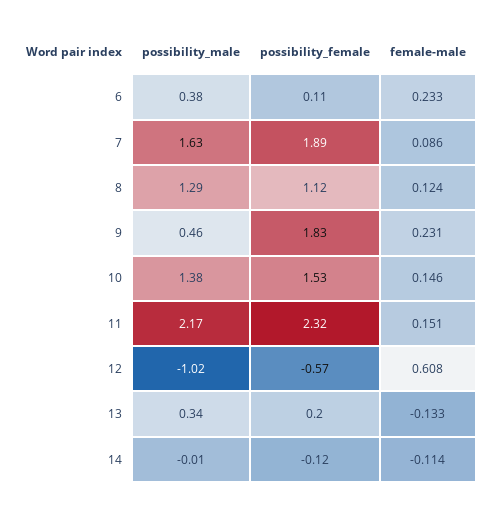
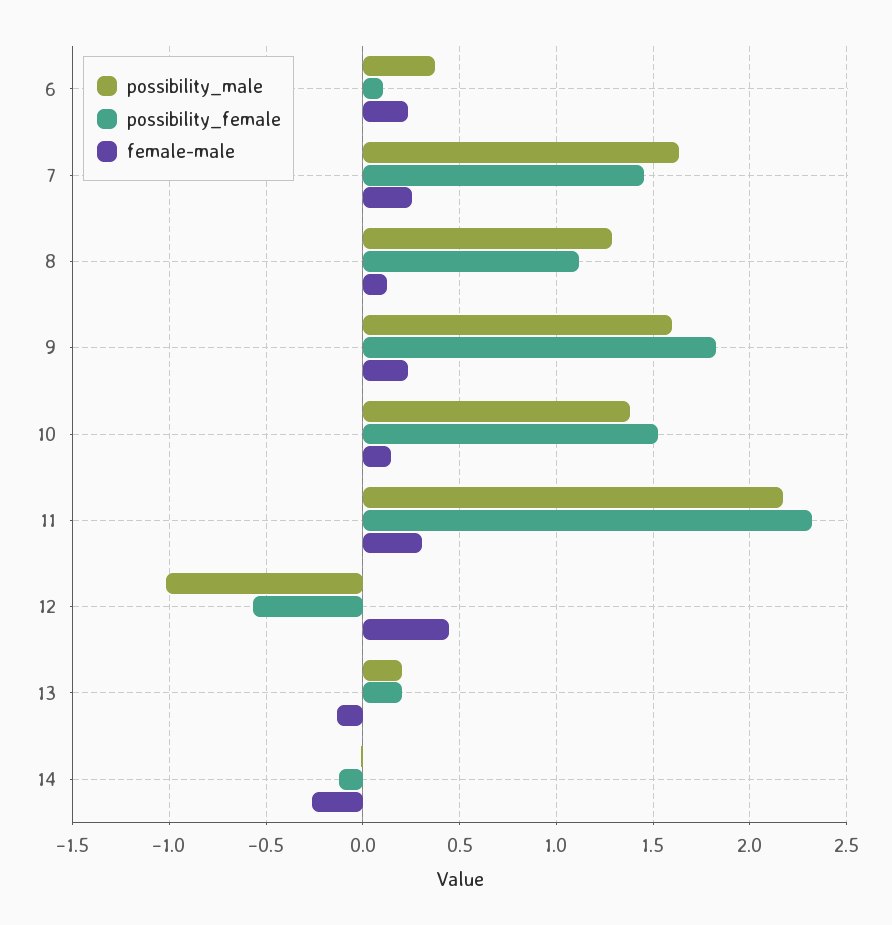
possibility_female, 7: 1.89 -> 1.45
female-male, 7: 0.086 -> 0.25
possibility_male, 9: 0.46 -> 1.6
female-male, 11: 0.151 -> 0.3
female-male, 12: 0.608 -> 0.45
possibility_male, 13: 0.34 -> 0.2
female-male, 14: -0.114 -> -0.25

